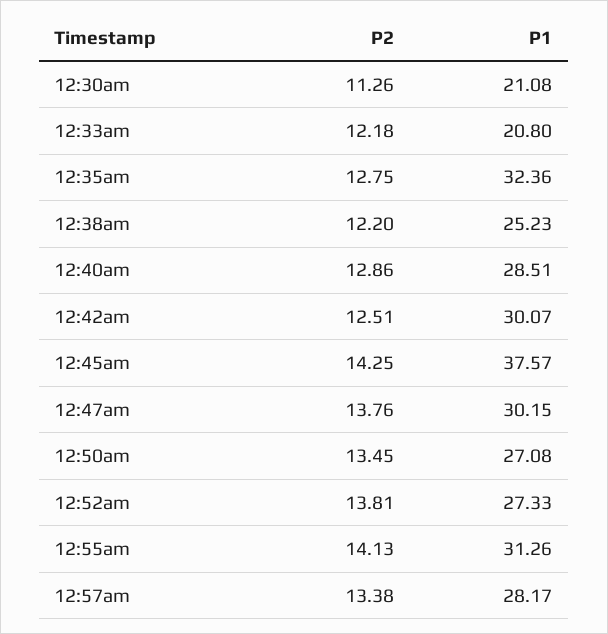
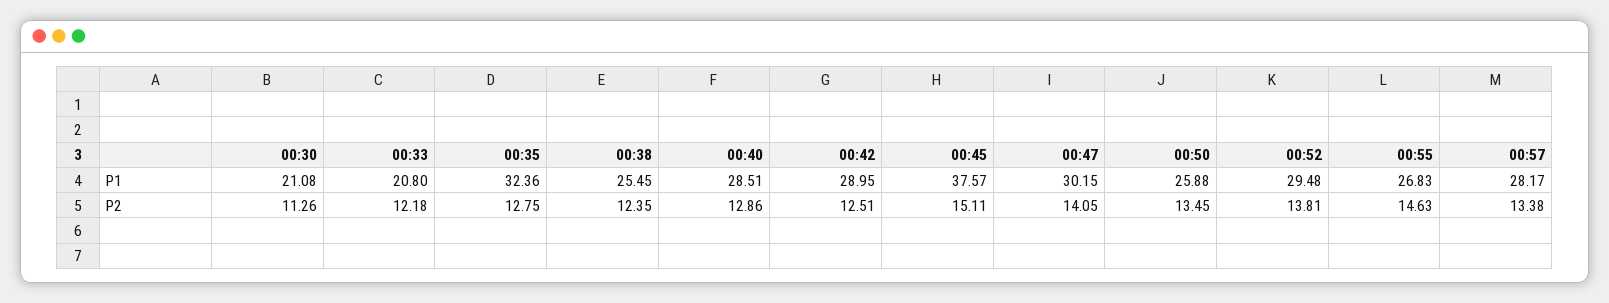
P2, 12:38am: 12.2 -> 12.35
P1, 12:38am: 25.23 -> 25.45
P1, 12:42am: 30.07 -> 28.95
P2, 12:45am: 14.25 -> 15.11
P2, 12:47am: 13.76 -> 14.05
P1, 12:50am: 27.08 -> 25.88
P1, 12:52am: 27.33 -> 29.48
P2, 12:55am: 14.13 -> 14.63
P1, 12:55am: 31.26 -> 26.83

